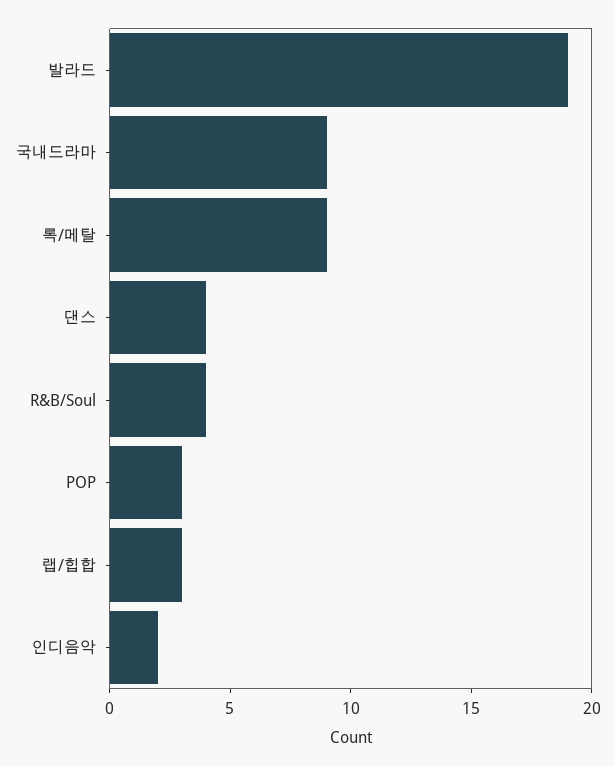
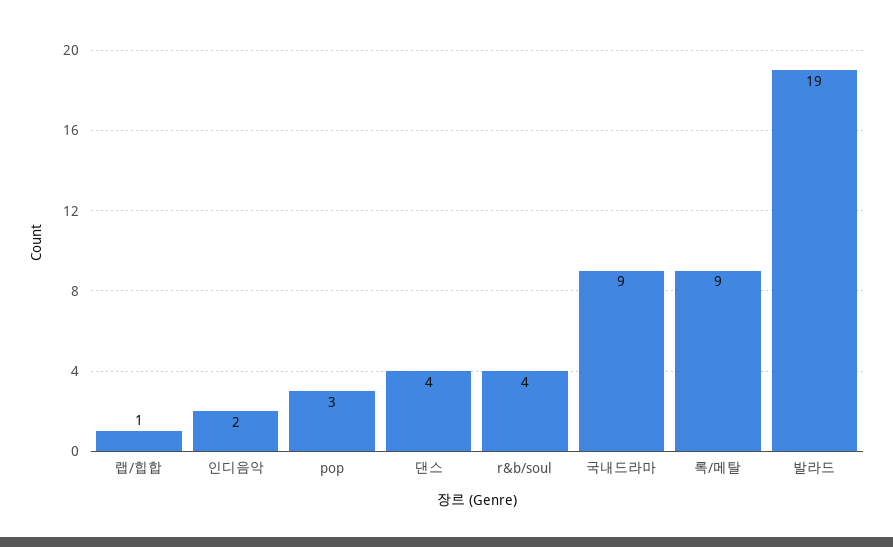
랩/힙합: 3 -> 1

